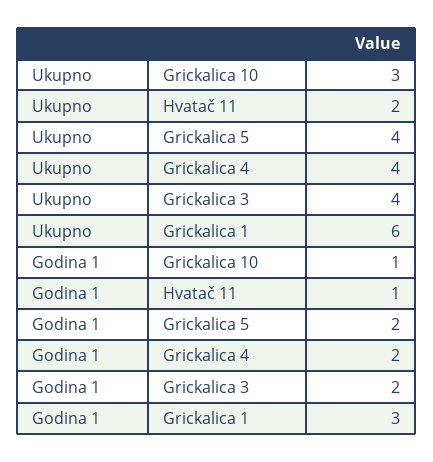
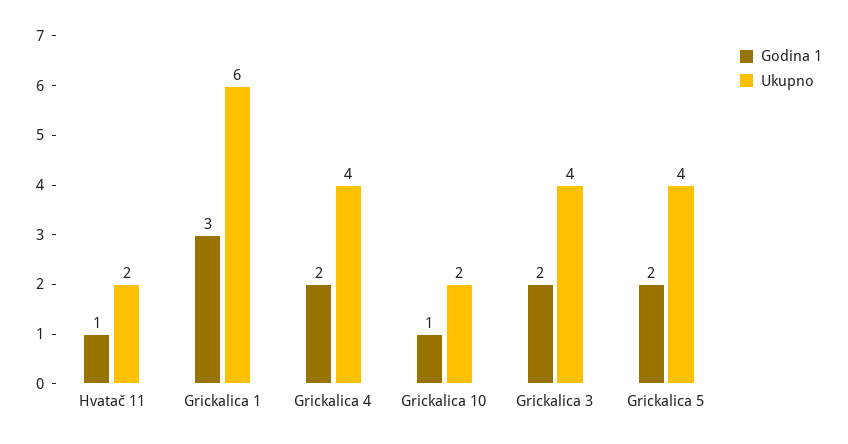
Ukupno, Grickalica 10: 3 -> 2

